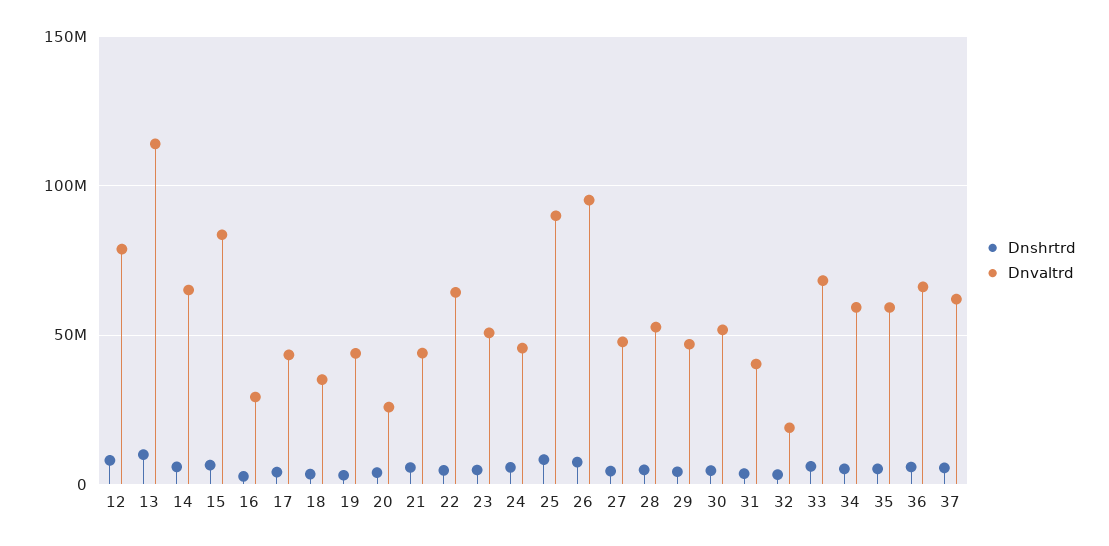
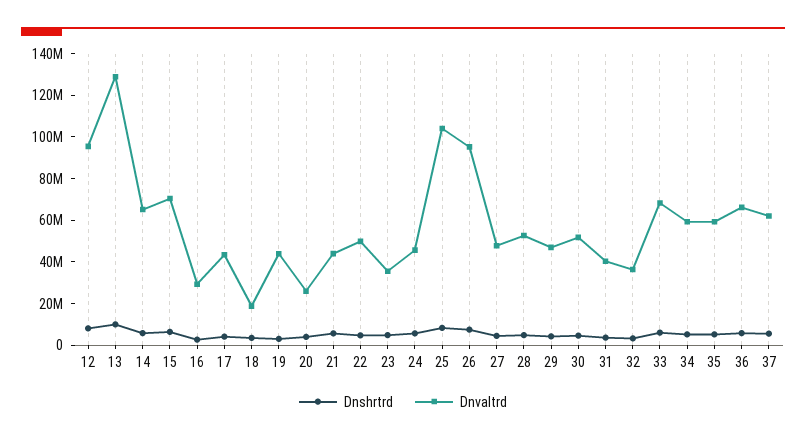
Dnvaltrd, 12: 80000000 -> 95000000
Dnvaltrd, 13: 115000000 -> 130000000
Dnvaltrd, 15: 85000000 -> 70000000
Dnvaltrd, 18: 35000000 -> 20000000
Dnvaltrd, 22: 65000000 -> 50000000
Dnvaltrd, 23: 50000000 -> 35000000
Dnvaltrd, 25: 90000000 -> 105000000
Dnvaltrd, 32: 20000000 -> 35000000

